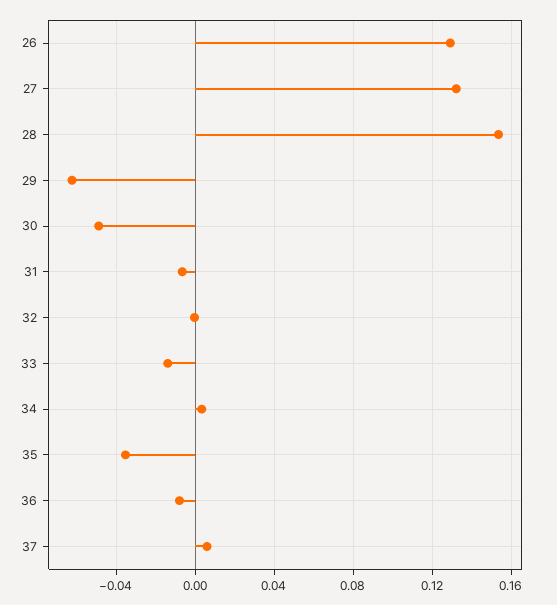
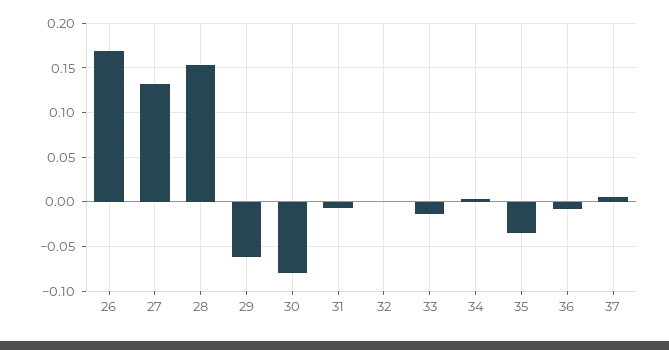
26: 0.13 -> 0.17
30: -0.05 -> -0.08

